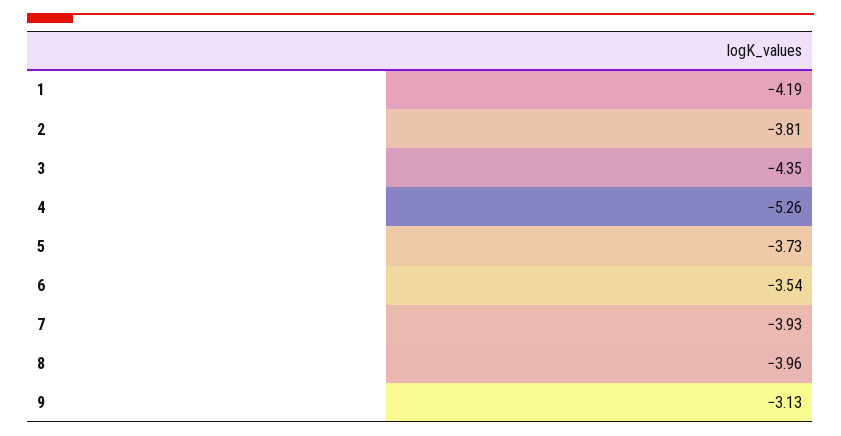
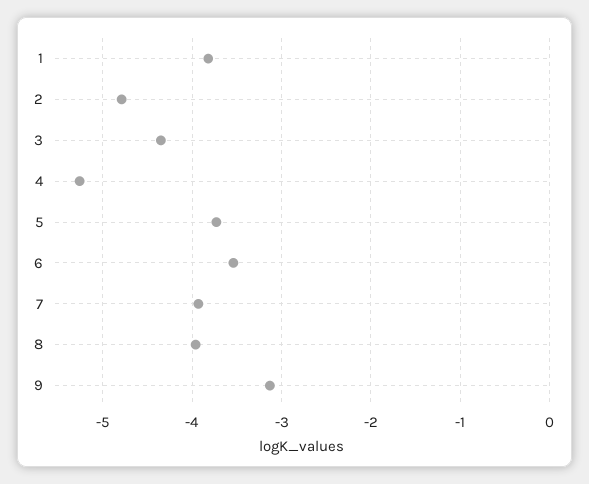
1: -4.19 -> -3.8
2: -3.81 -> -4.8

